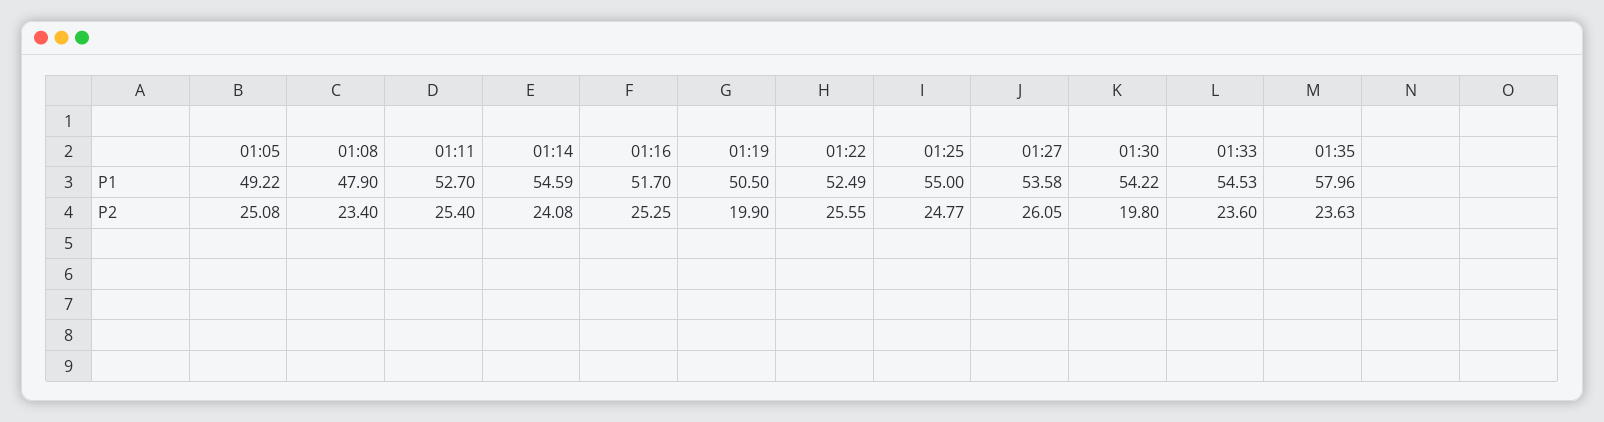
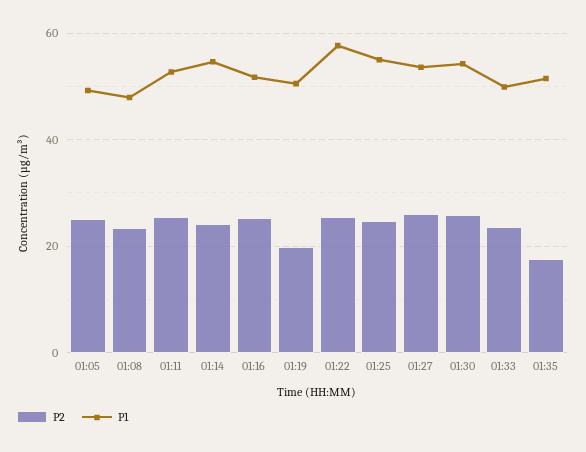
P1, 01:22: 52.49 -> 58
P1, 01:33: 54.53 -> 50
P1, 01:35: 57.96 -> 52
P2, 01:30: 19.8 -> 26
P2, 01:35: 23.63 -> 18

